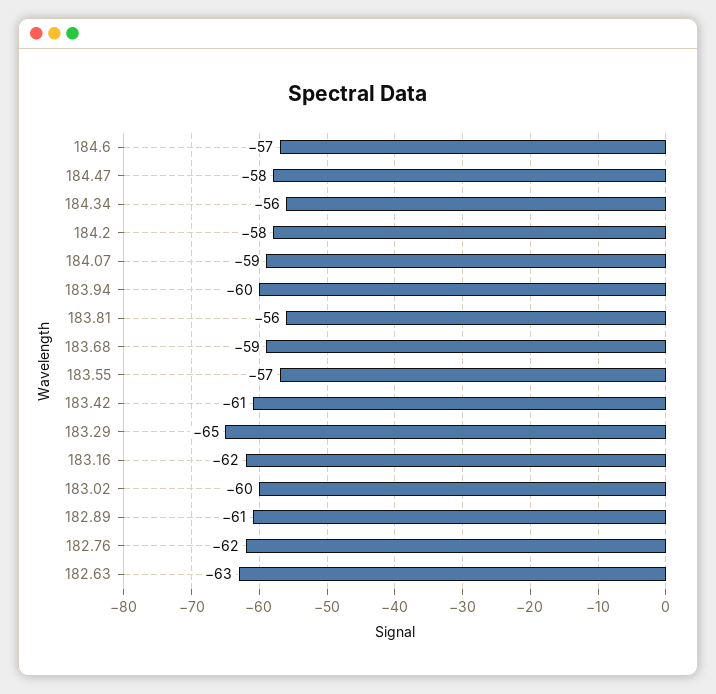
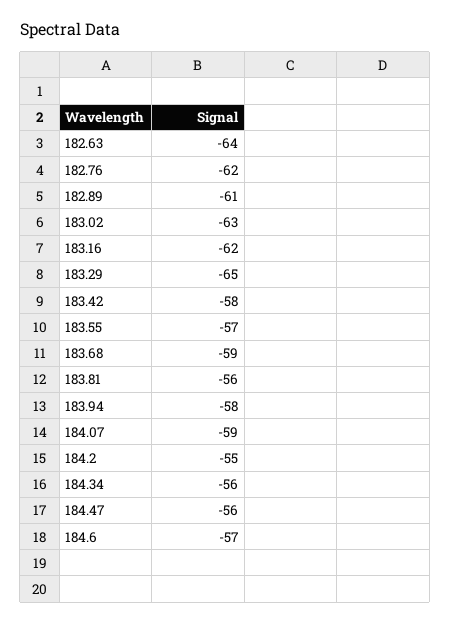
184.47: -58 -> -56
184.2: -58 -> -55
183.94: -60 -> -58
183.42: -61 -> -58
183.02: -60 -> -63
182.63: -63 -> -64

